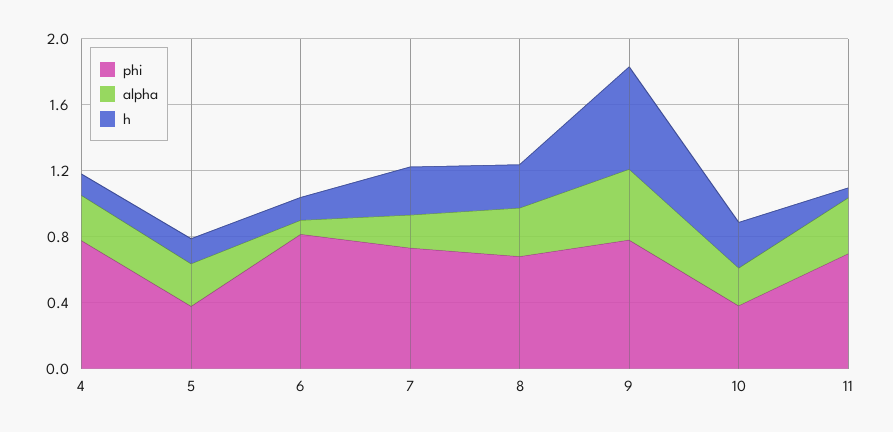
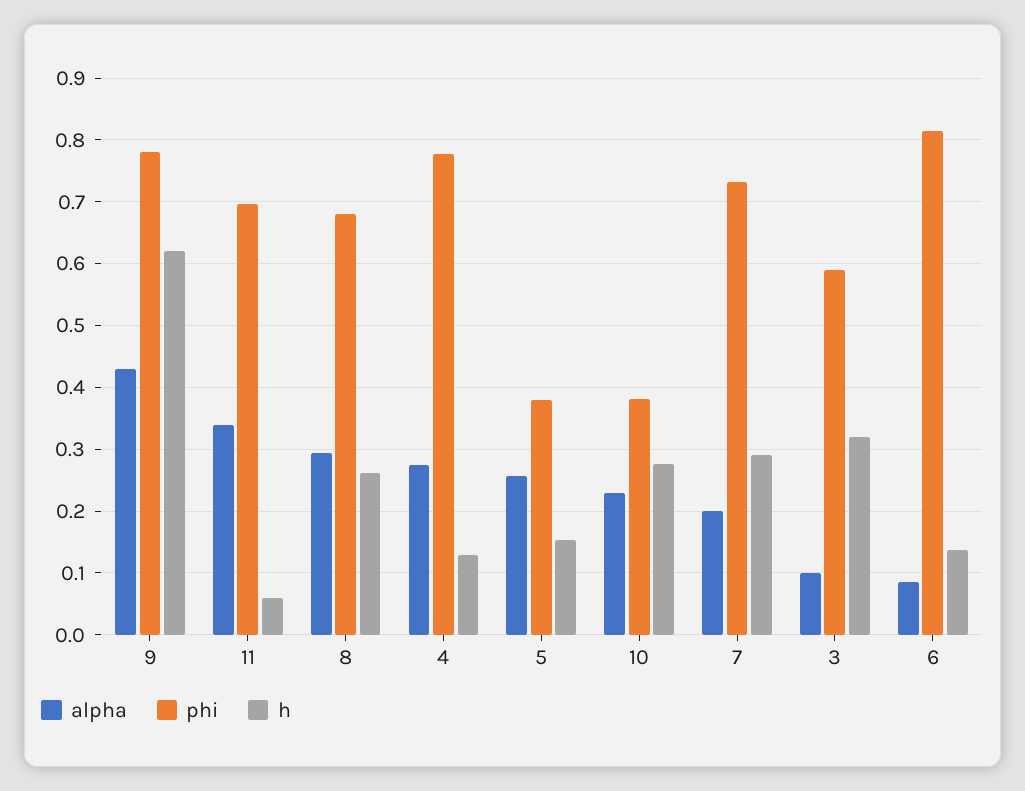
alpha, 3: none -> 0.1
phi, 3: none -> 0.59
h, 3: none -> 0.32

